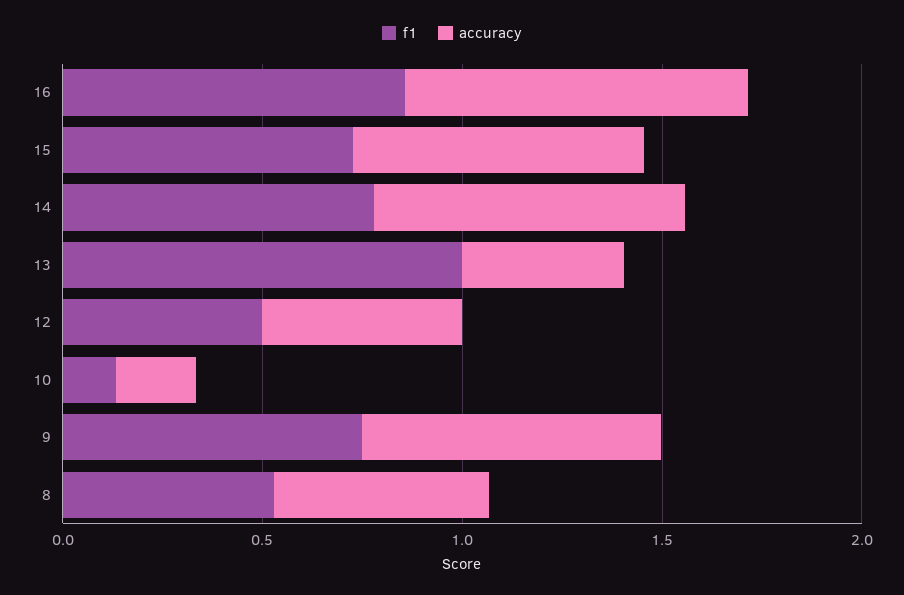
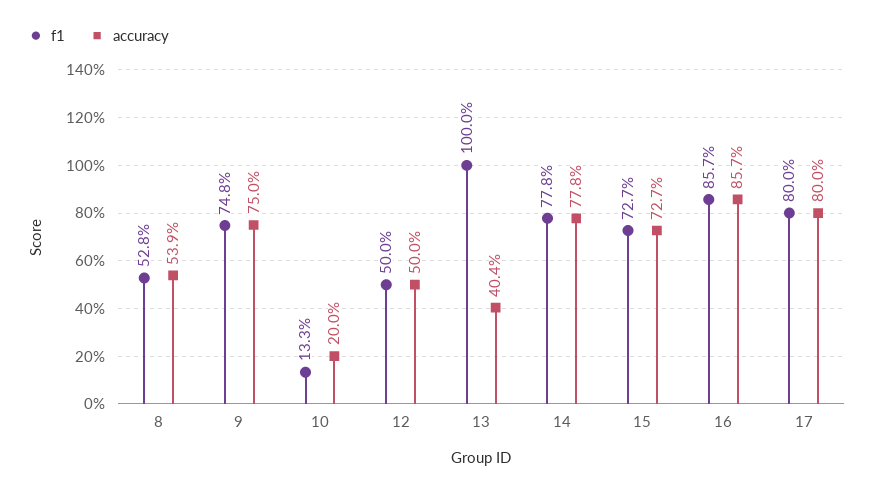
f1, 17: none -> 0.8
accuracy, 17: none -> 0.8

